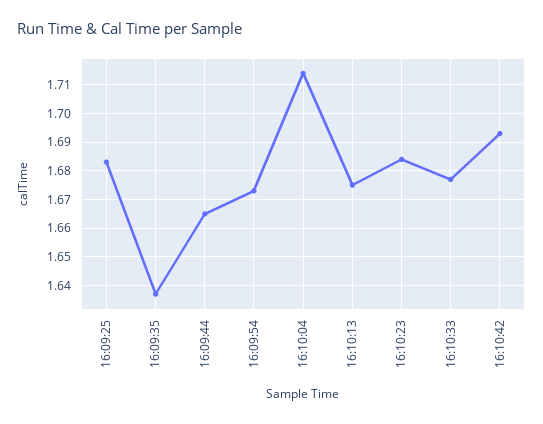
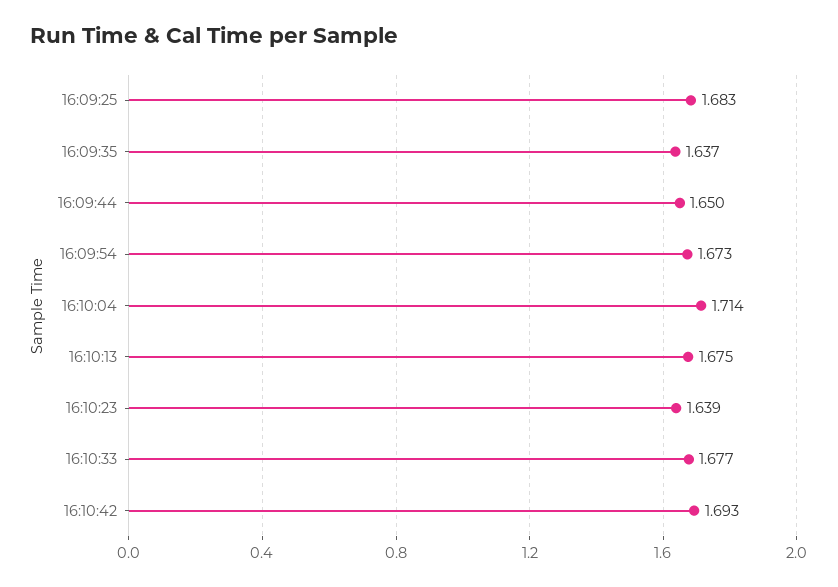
16:09:44: 1.665 -> 1.65
16:10:23: 1.685 -> 1.639

